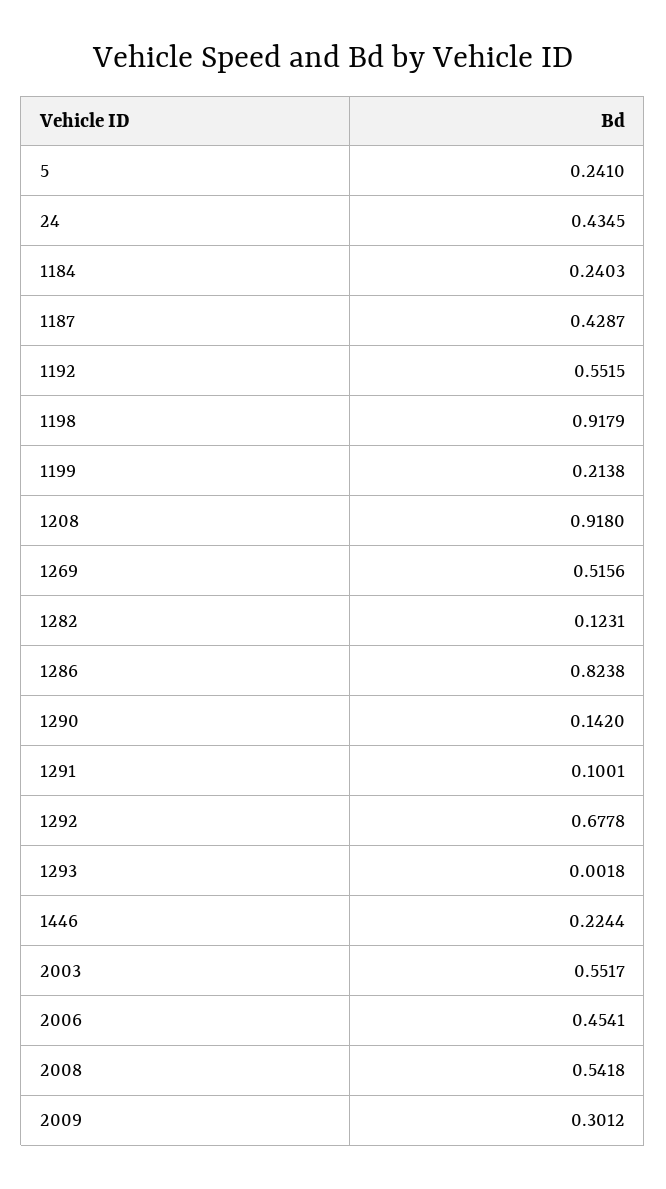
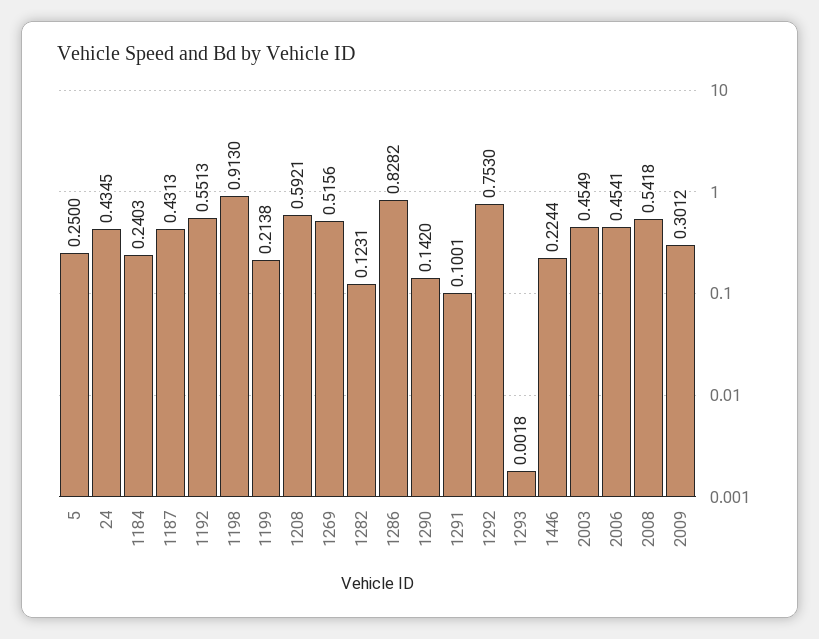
5: 0.241 -> 0.25
1187: 0.4287 -> 0.4313
1192: 0.5515 -> 0.5513
1198: 0.9179 -> 0.913
1208: 0.918 -> 0.5921
1286: 0.8238 -> 0.8282
1292: 0.6778 -> 0.753
2003: 0.5517 -> 0.4549

